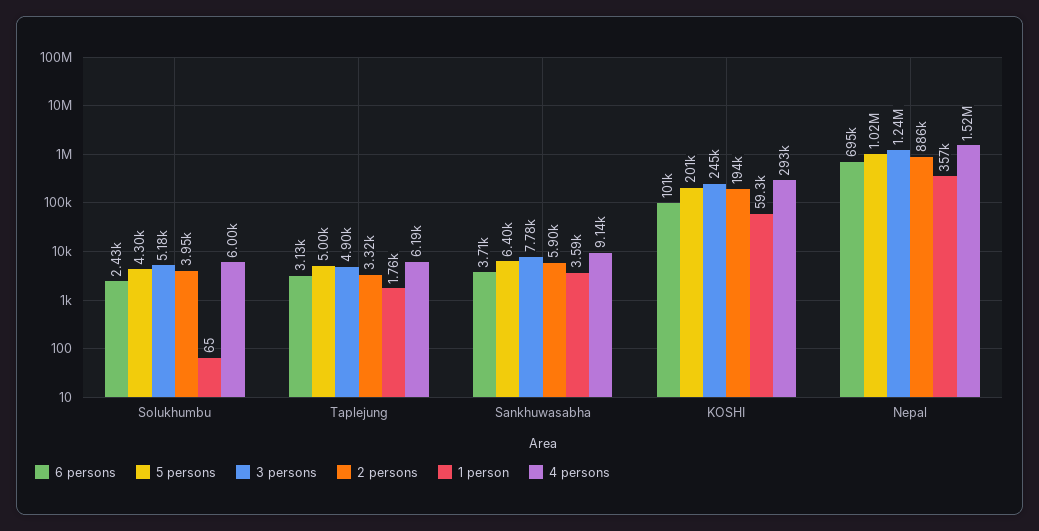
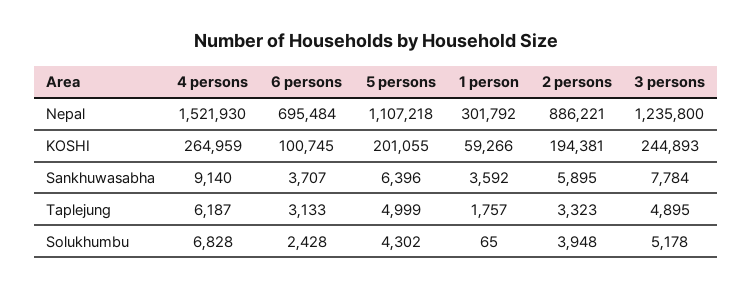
4 persons, Solukhumbu: 6000 -> 6828
4 persons, KOSHI: 293000 -> 264959
5 persons, Nepal: 1020000 -> 1107218
1 person, Nepal: 357000 -> 301792

